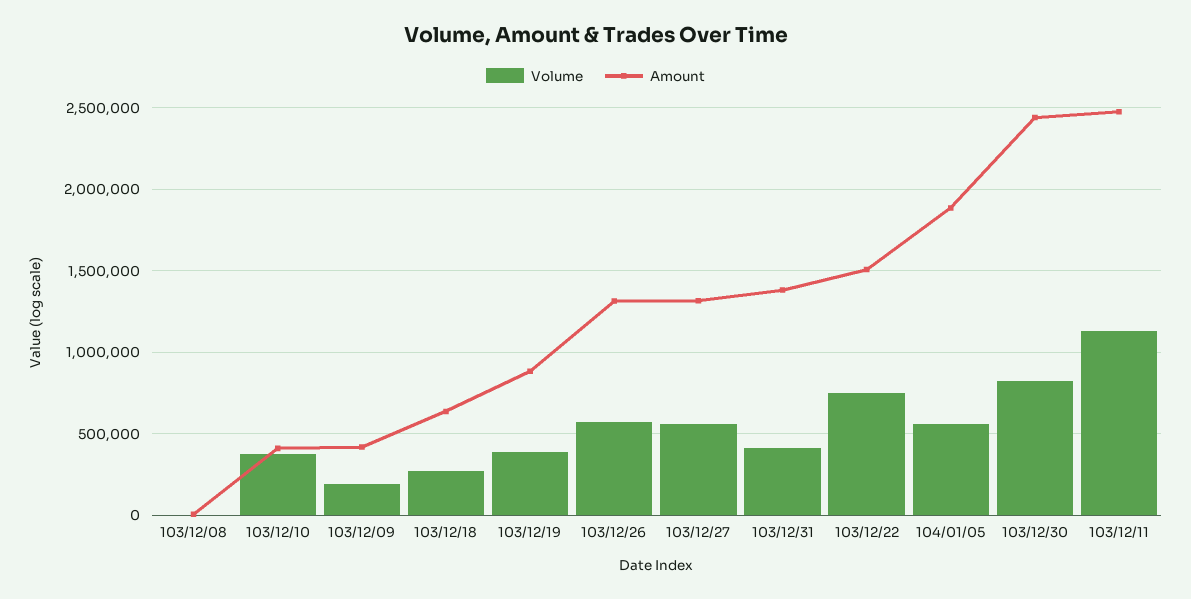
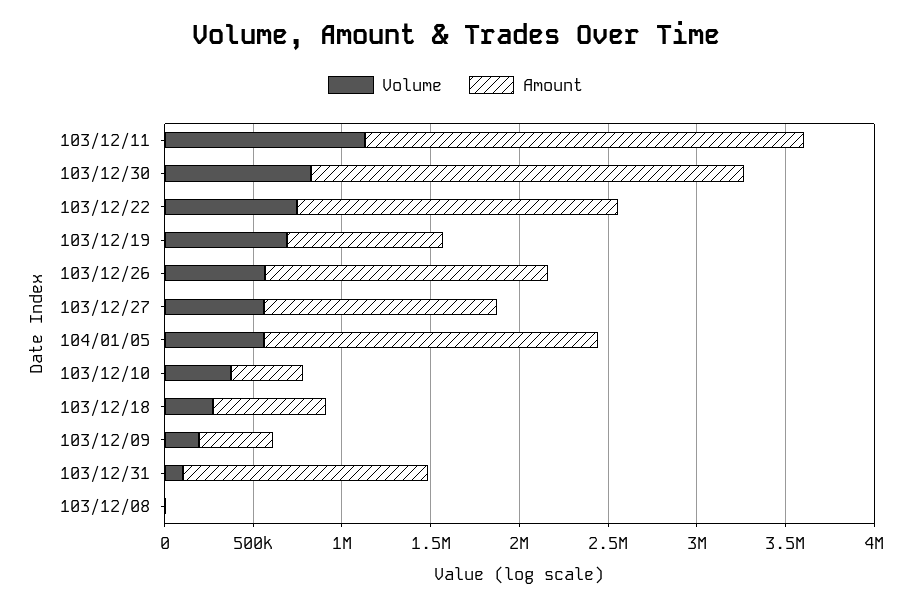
Volume, 103/12/19: 400000 -> 700000
Amount, 103/12/26: 1300000 -> 1600000
Volume, 103/12/31: 400000 -> 100000
Amount, 103/12/22: 1500000 -> 1800000

